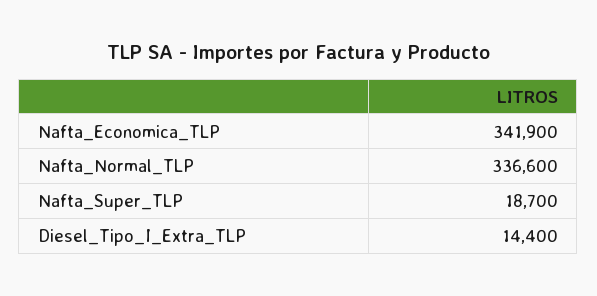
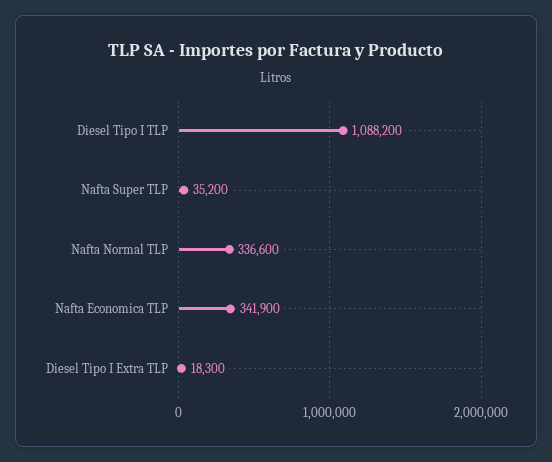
Nafta_Super_TLP: 18700 -> 35200
Diesel_Tipo_I_Extra_TLP: 14400 -> 18300
Diesel Tipo I TLP: none -> 1088200

